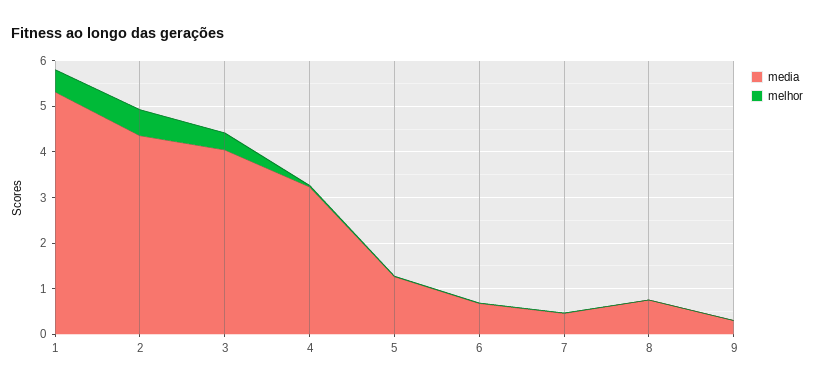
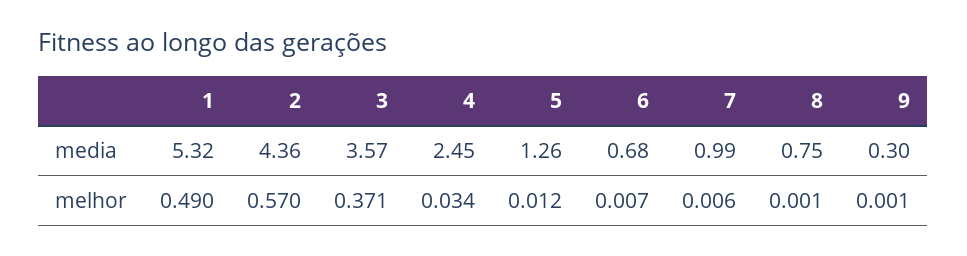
media, 3: 4 -> 3.57
media, 4: 3.2 -> 2.45
media, 7: 0.4 -> 0.99

